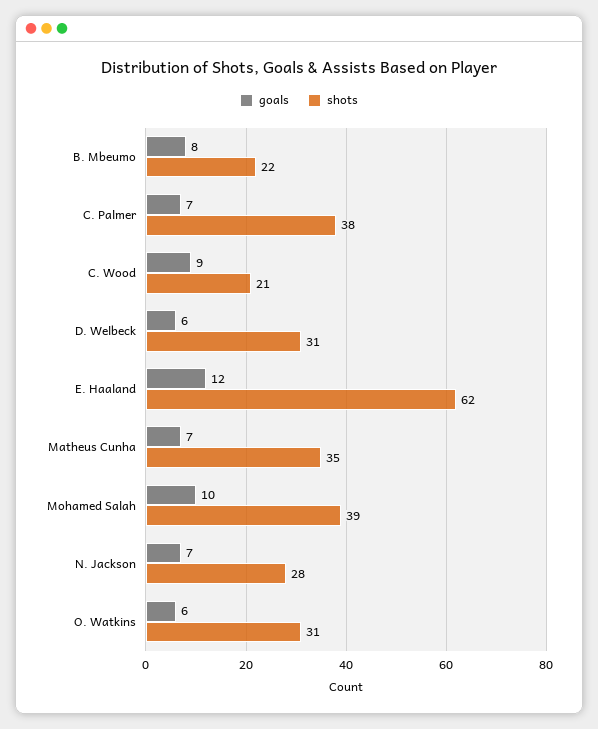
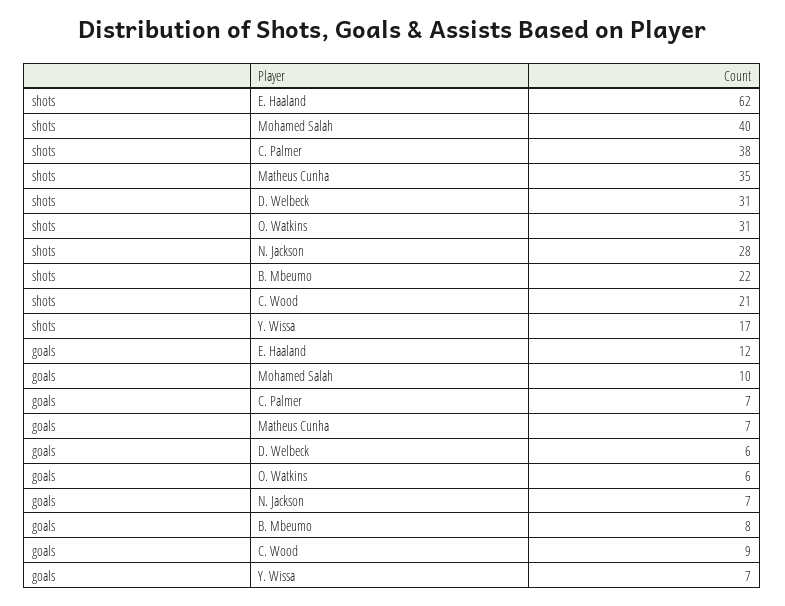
shots, Mohamed Salah: 39 -> 40
shots, Y. Wissa: none -> 17
goals, Y. Wissa: none -> 7

